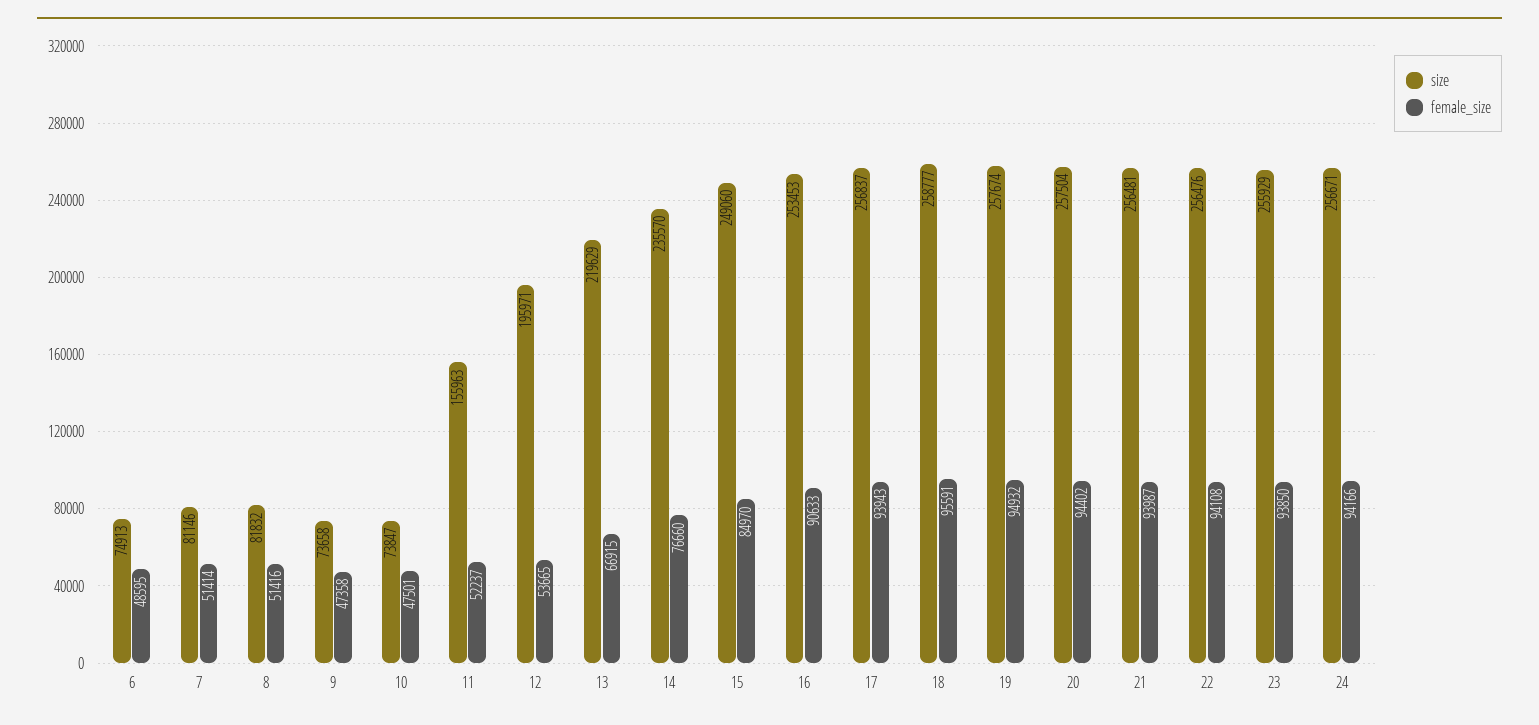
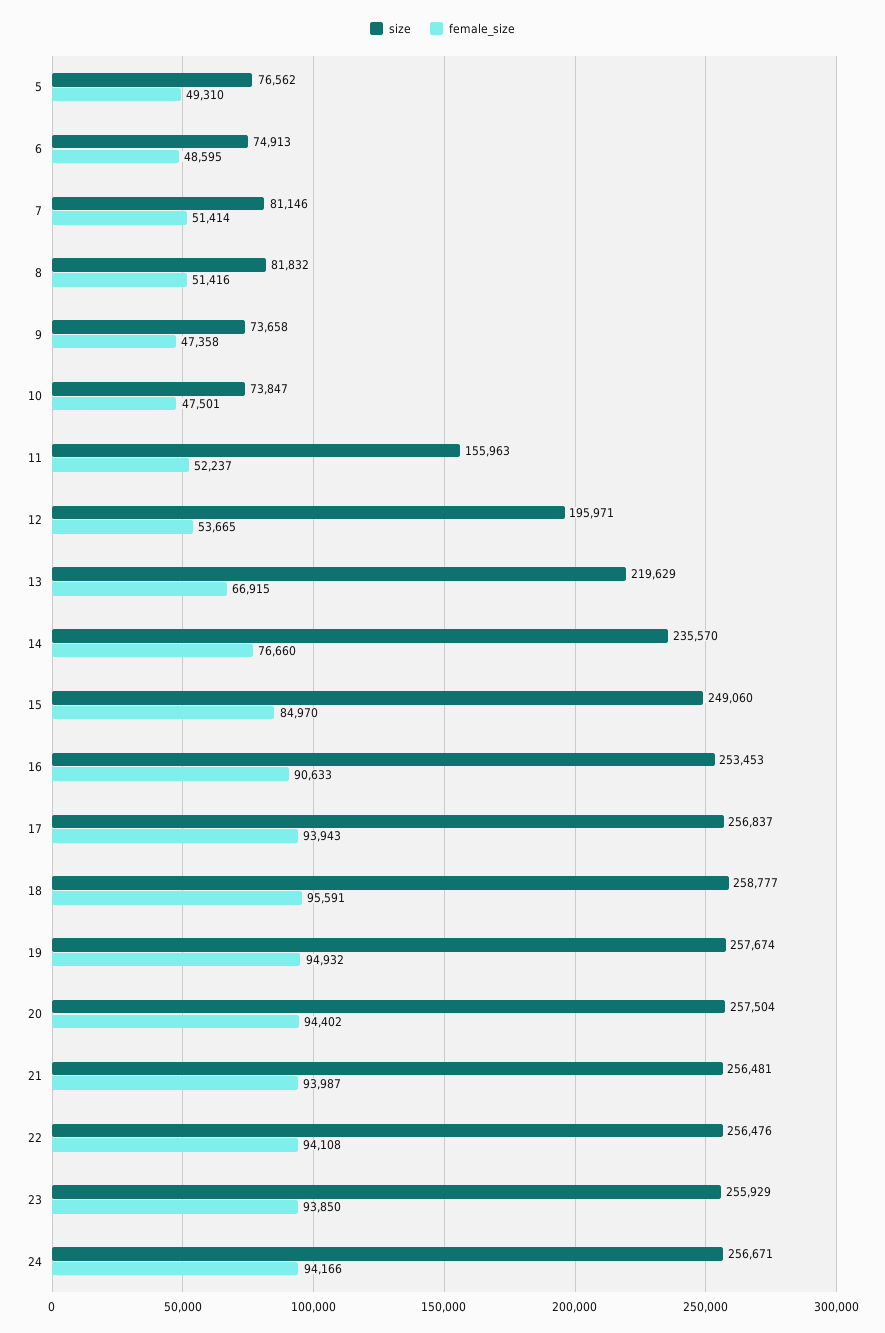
size, 5: none -> 76562
female_size, 5: none -> 49310

